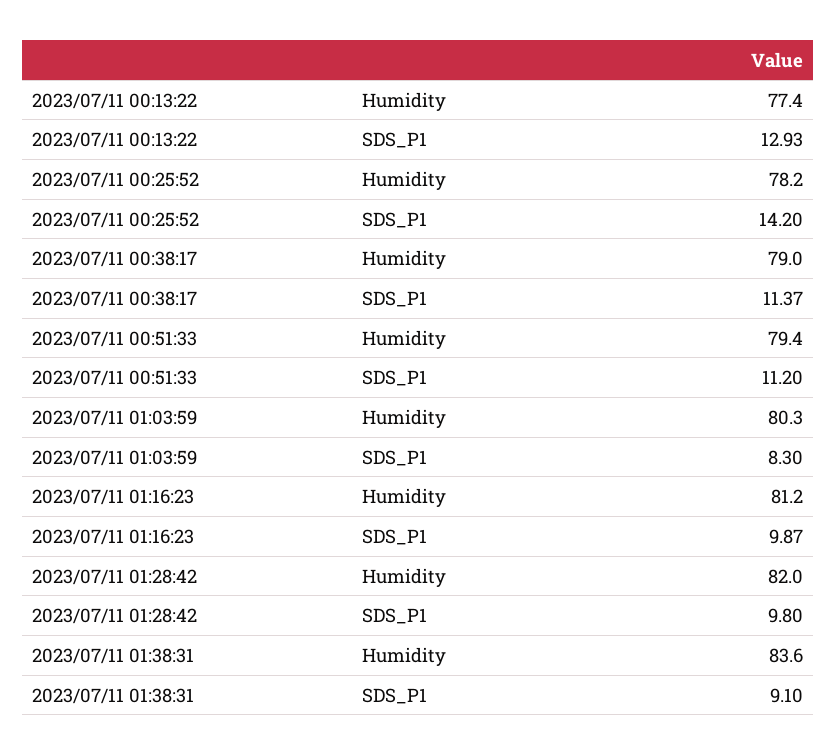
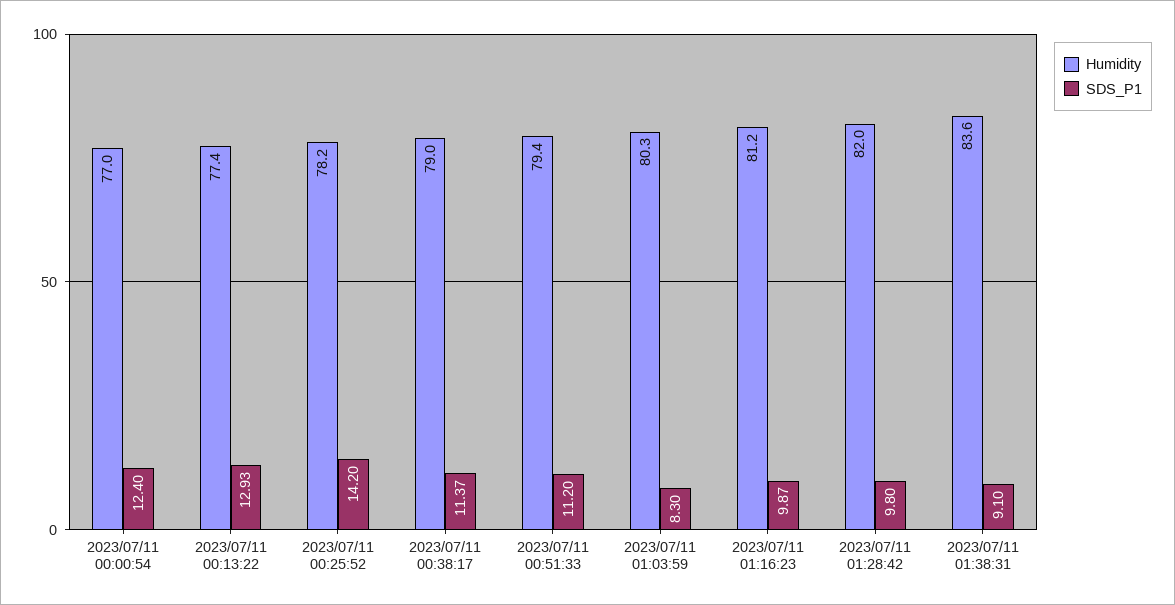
Humidity, 2023/07/11 00:00:54: none -> 77
SDS_P1, 2023/07/11 00:00:54: none -> 12.4

